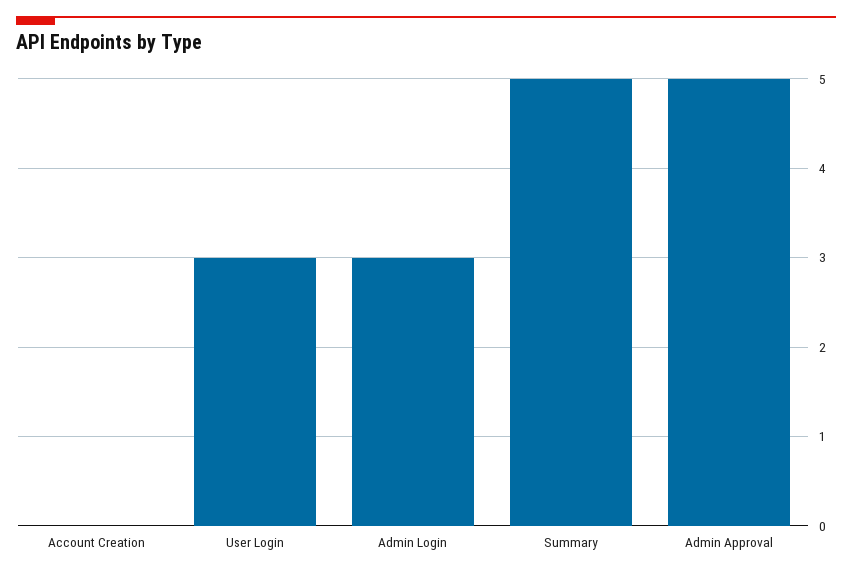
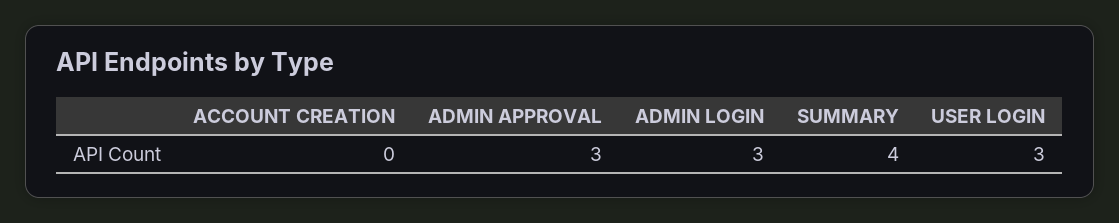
Summary: 5 -> 4
Admin Approval: 5 -> 3

